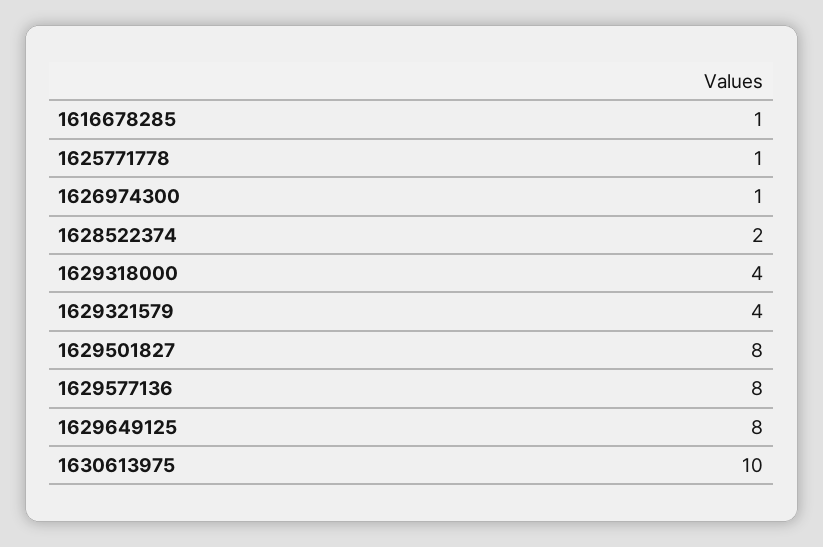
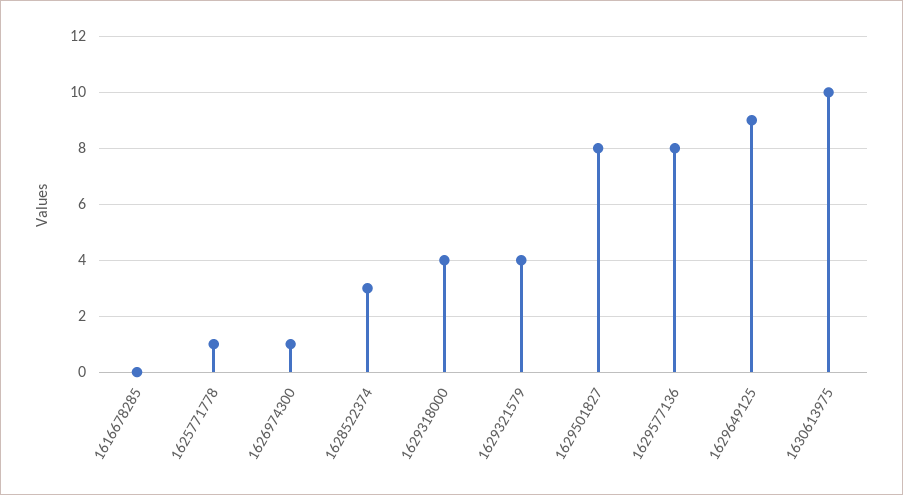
1616678285: 1 -> 0
1628522374: 2 -> 3
1629649125: 8 -> 9

